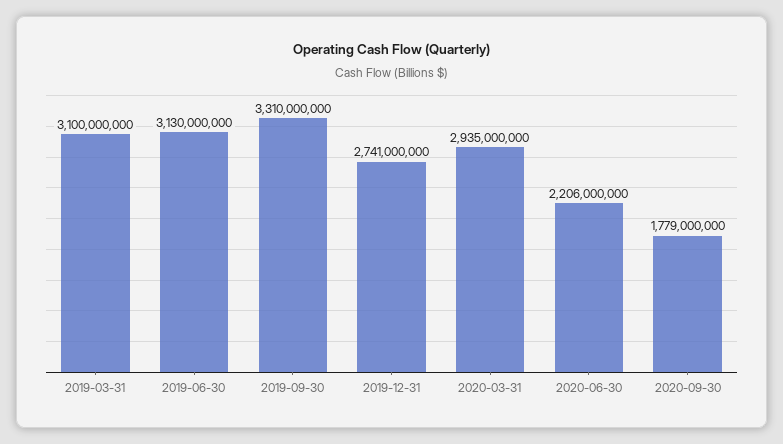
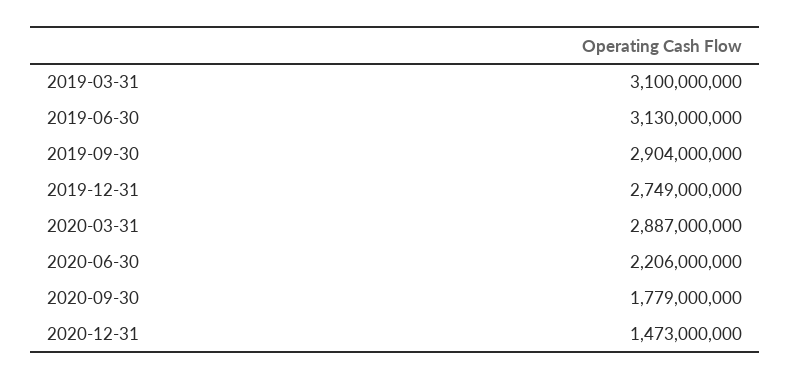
2019-09-30: 3310000000 -> 2904000000
2019-12-31: 2741000000 -> 2749000000
2020-03-31: 2935000000 -> 2887000000
2020-12-31: none -> 1473000000

